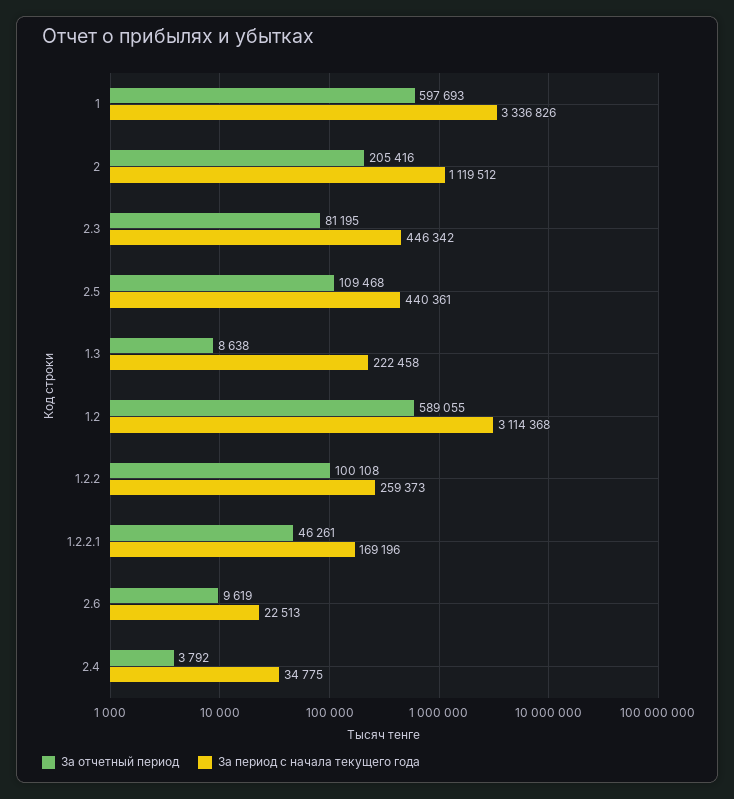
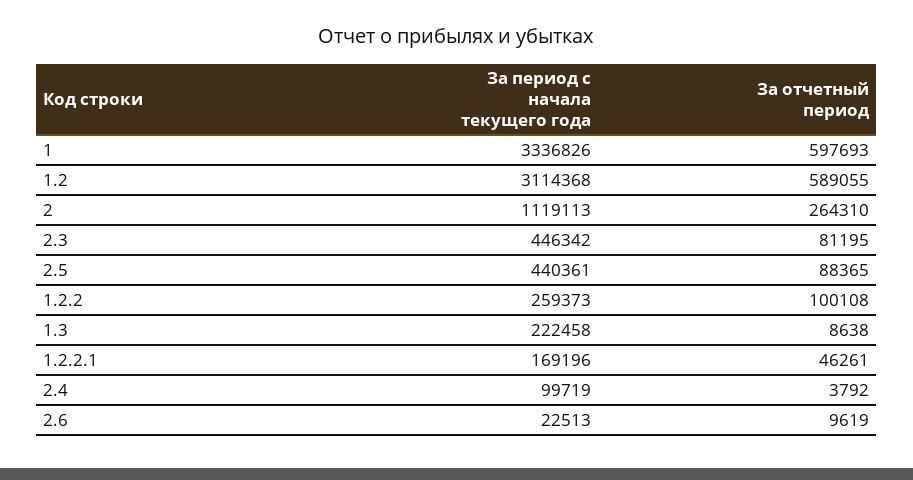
За отчетный период, 2: 205416 -> 264310
За период с начала текущего года, 2: 1119512 -> 1119113
За отчетный период, 2.5: 109468 -> 88365
За период с начала текущего года, 2.4: 34775 -> 99719

